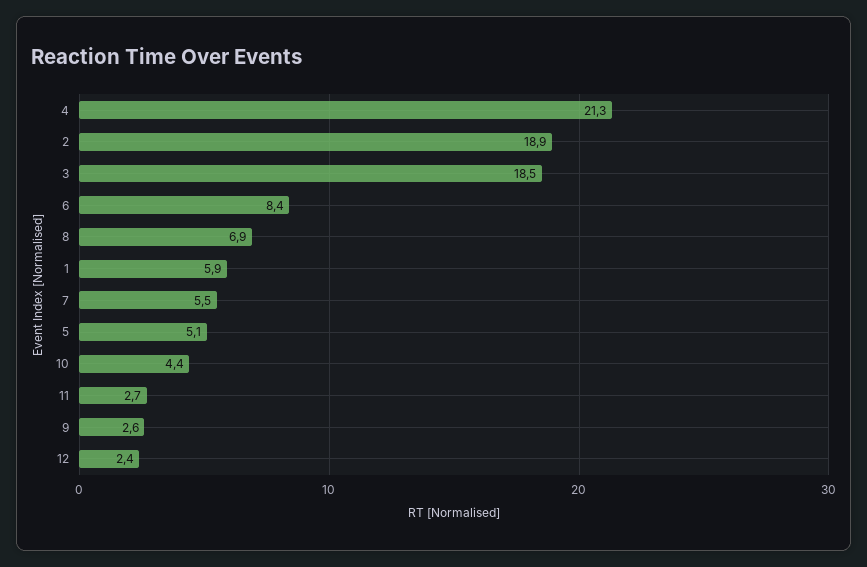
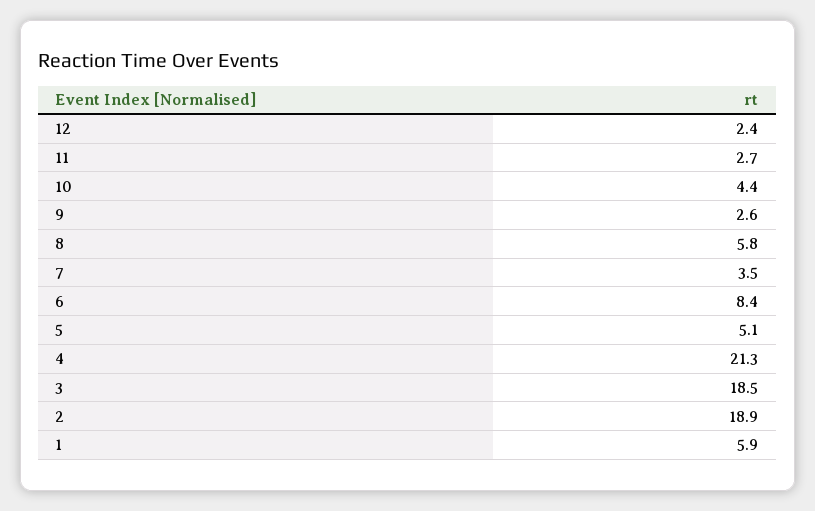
8: 6.9 -> 5.8
7: 5.5 -> 3.5

